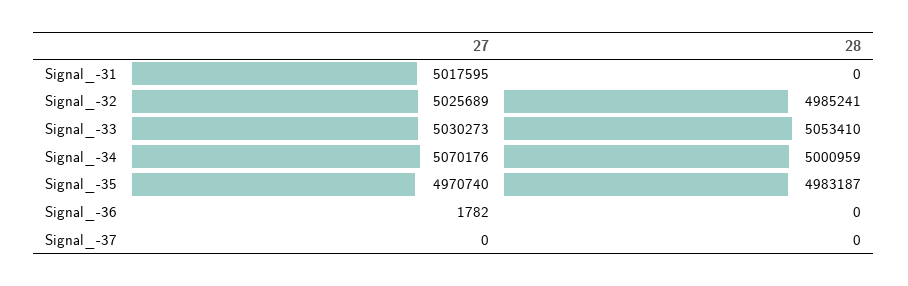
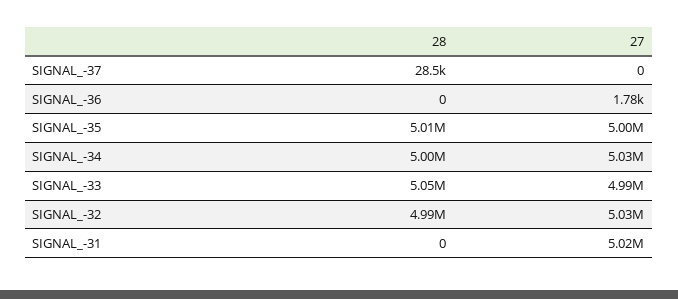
27, Signal_-33: 5030273 -> 4990000
27, Signal_-34: 5070176 -> 5030000
27, Signal_-35: 4970740 -> 5000000
28, Signal_-35: 4983187 -> 5010000
28, Signal_-37: 0 -> 28500

